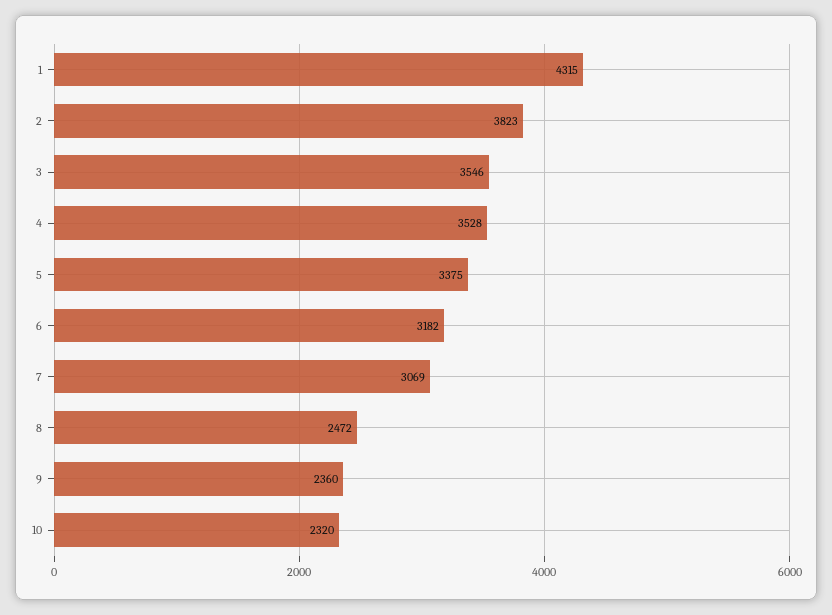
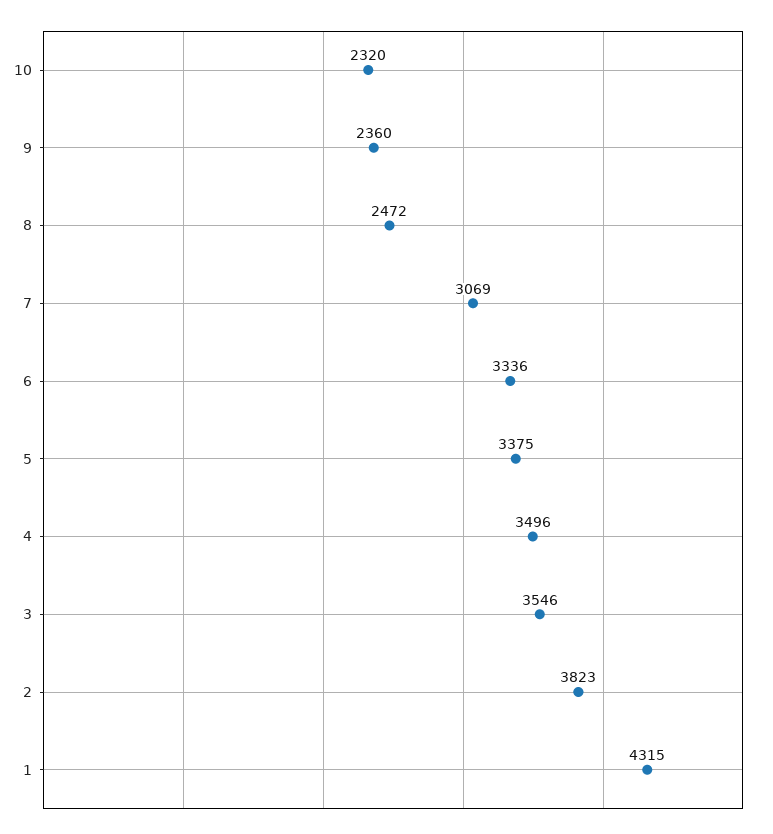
4: 3528 -> 3496
6: 3182 -> 3336

